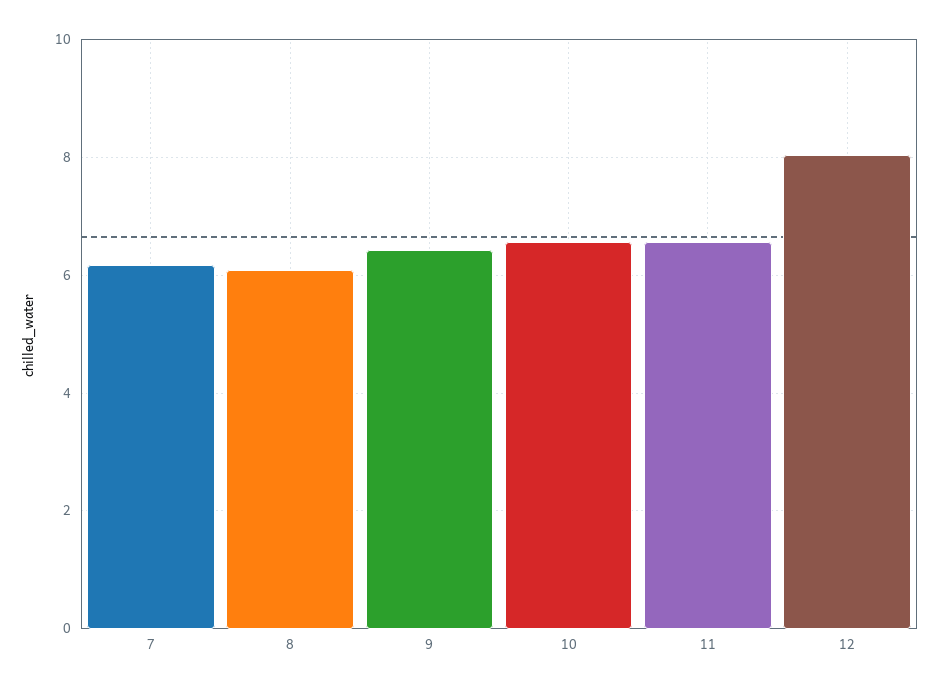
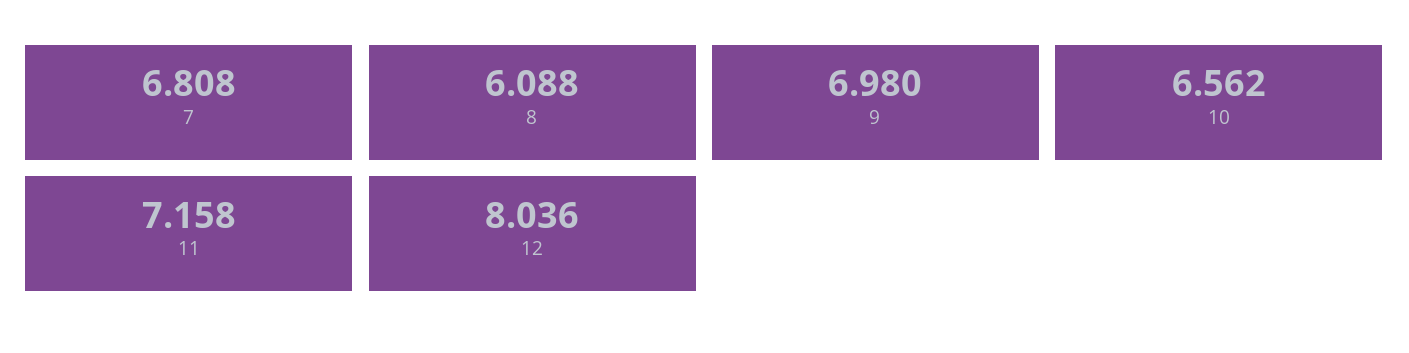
7: 6.2 -> 6.808
9: 6.4 -> 6.98
11: 6.6 -> 7.158

